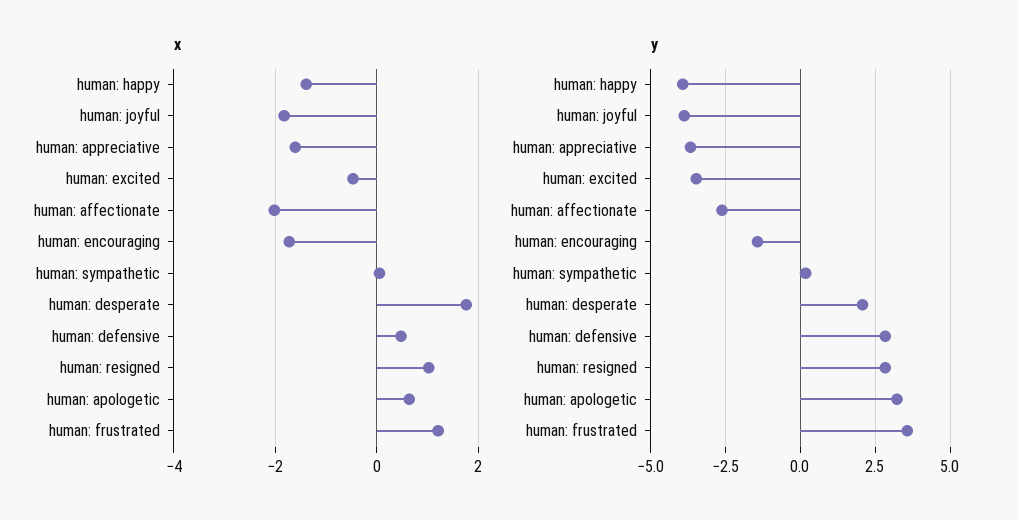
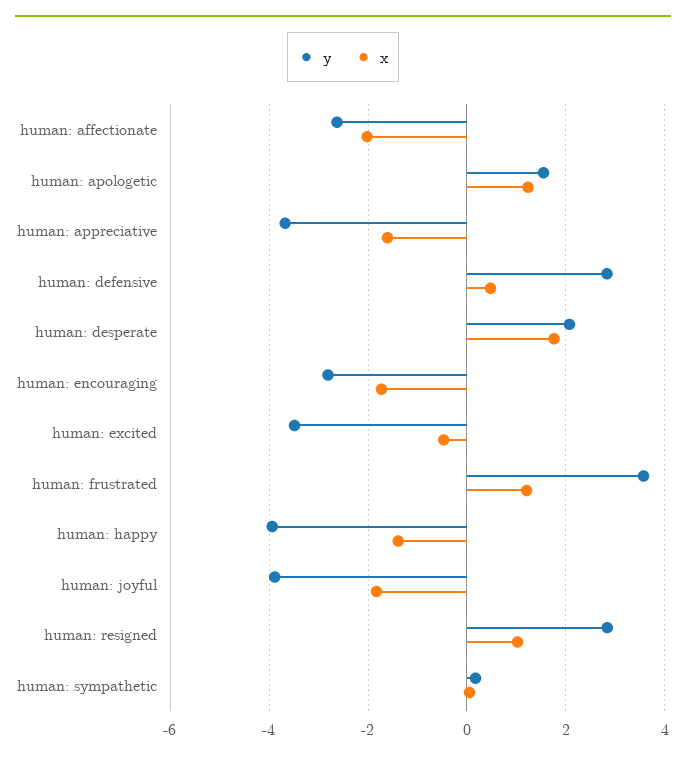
x, human: apologetic: 0.6 -> 1.2
y, human: encouraging: -1.5 -> -2.8
y, human: apologetic: 3.25 -> 1.6

